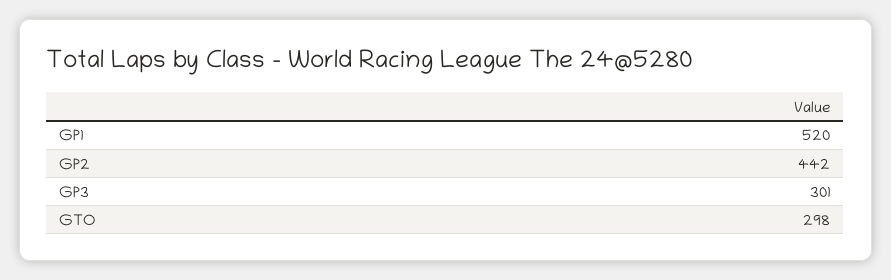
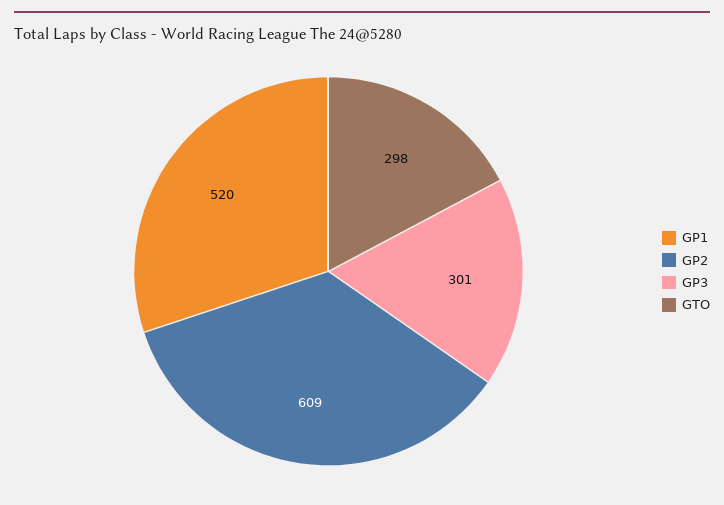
GP2: 442 -> 609

